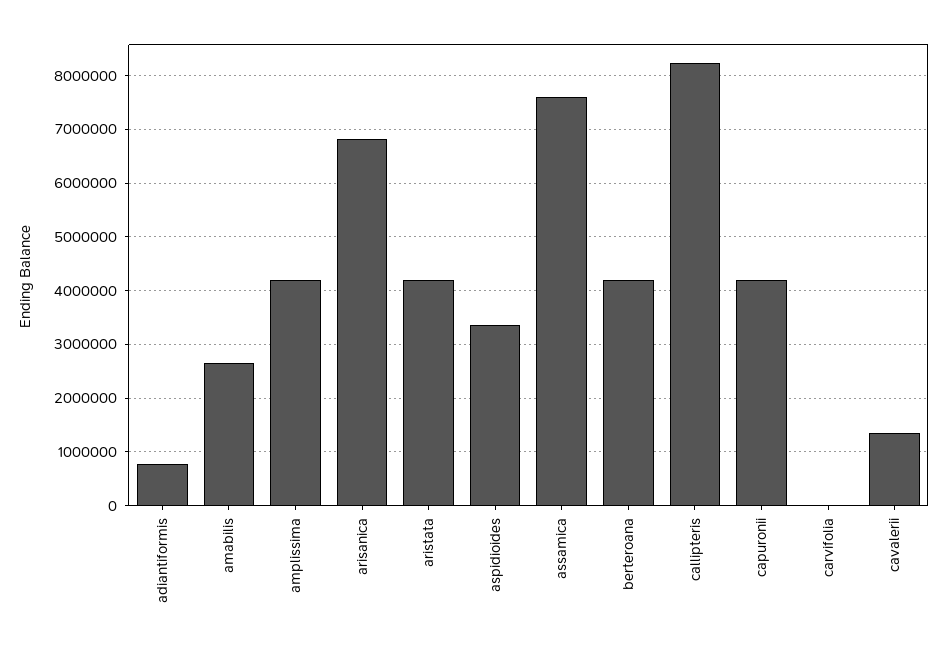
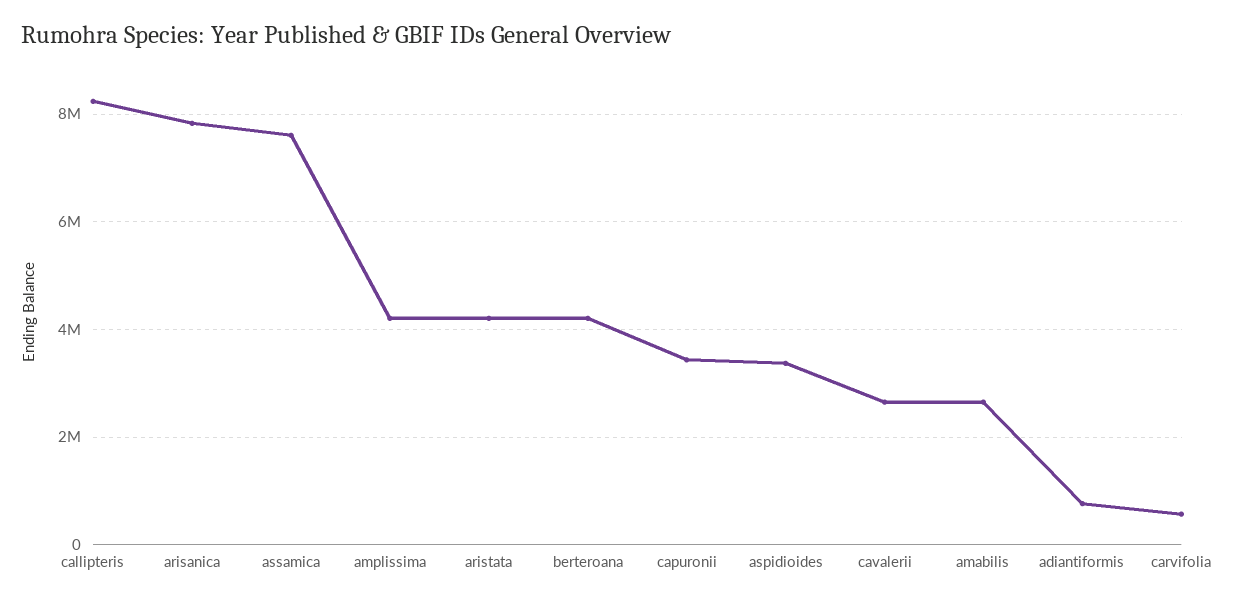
arisanica: 6800000 -> 7800000
capuronii: 4200000 -> 3400000
carvifolia: 0 -> 600000
cavalerii: 1400000 -> 2600000

